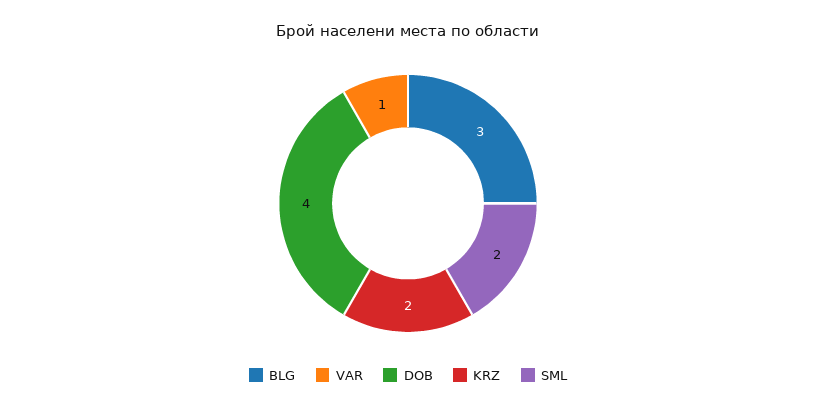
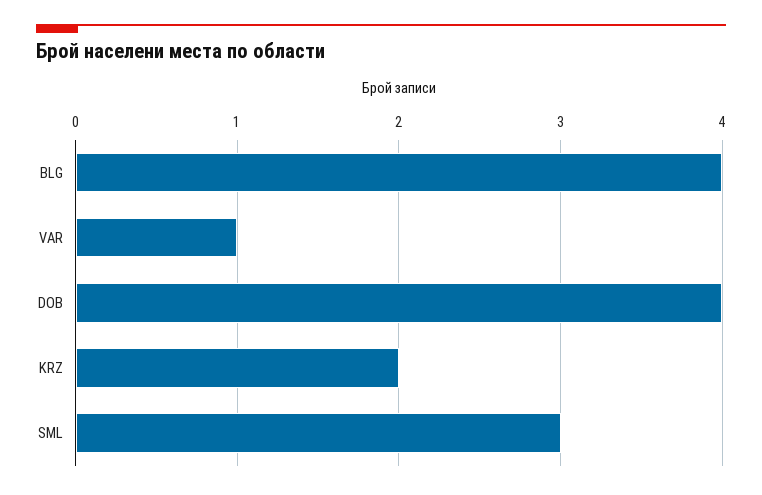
BLG: 3 -> 4
SML: 2 -> 3

